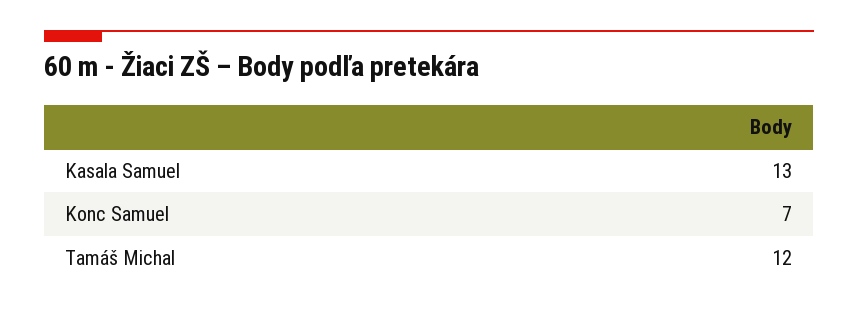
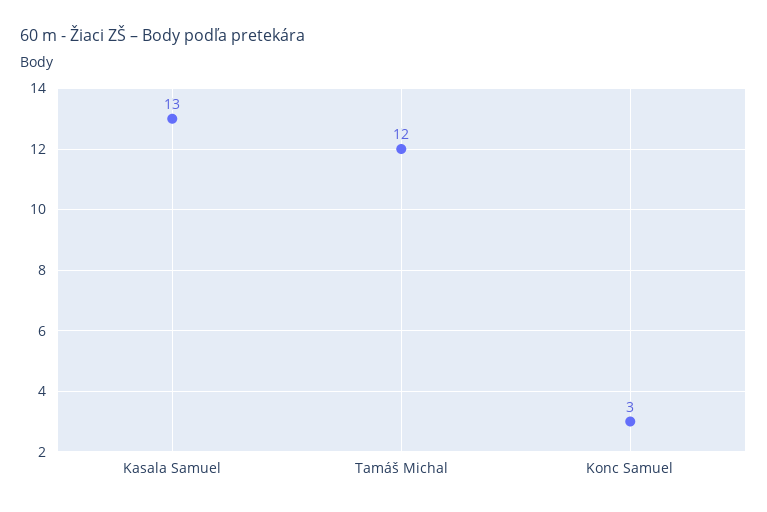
Konc Samuel: 7 -> 3

